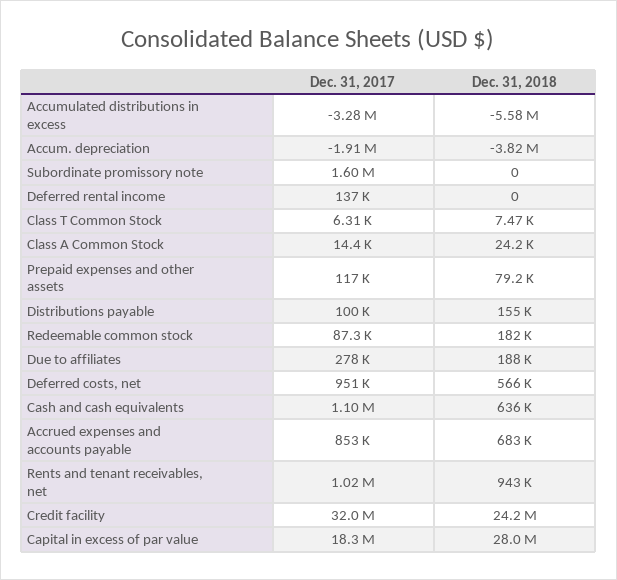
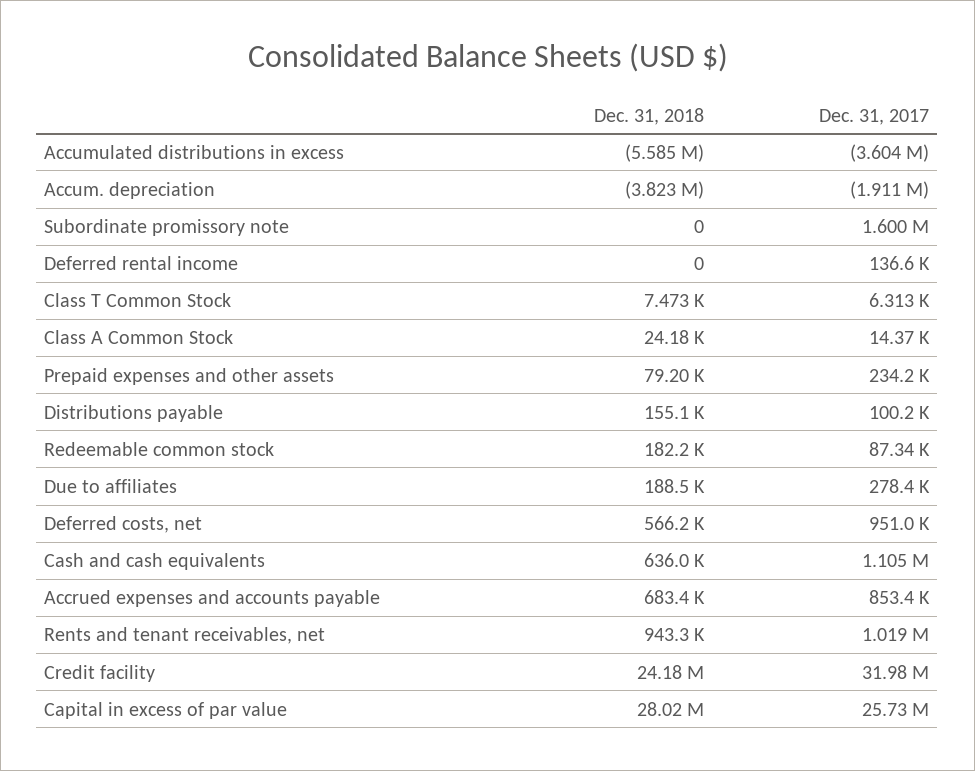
Dec. 31, 2017, Accumulated distributions in excess: -3280000 -> -3604000
Dec. 31, 2017, Prepaid expenses and other assets: 117000 -> 234200
Dec. 31, 2017, Capital in excess of par value: 18300000 -> 25730000

